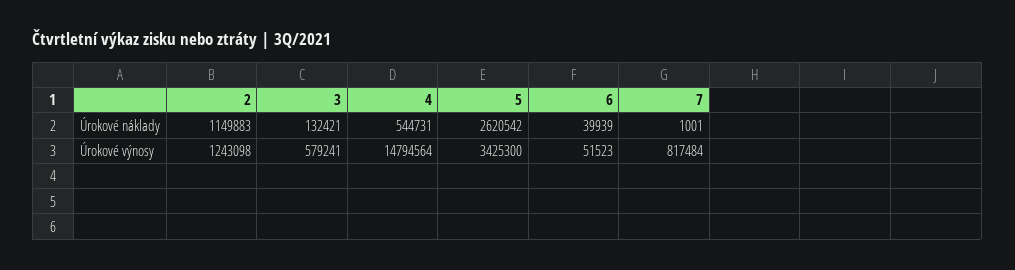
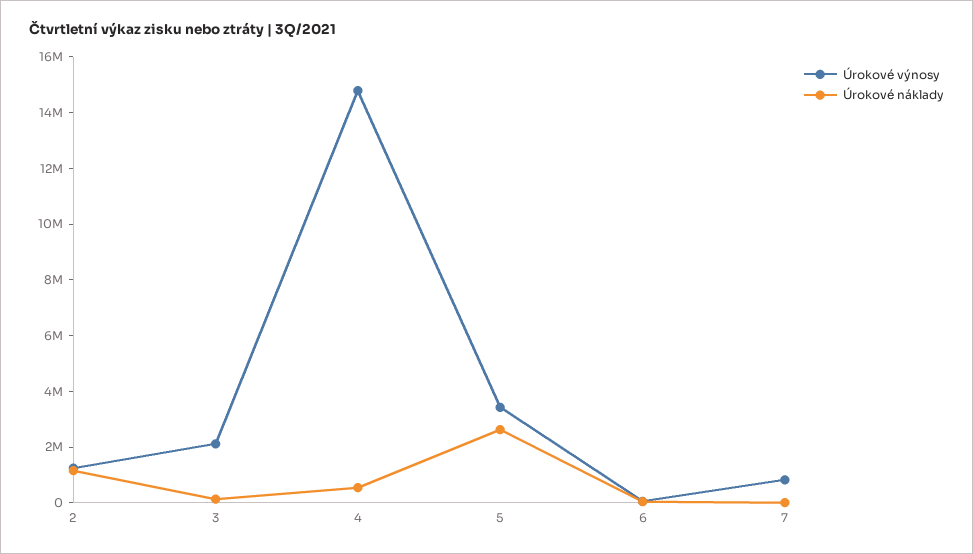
Úrokové výnosy, 3: 579241 -> 2000000

